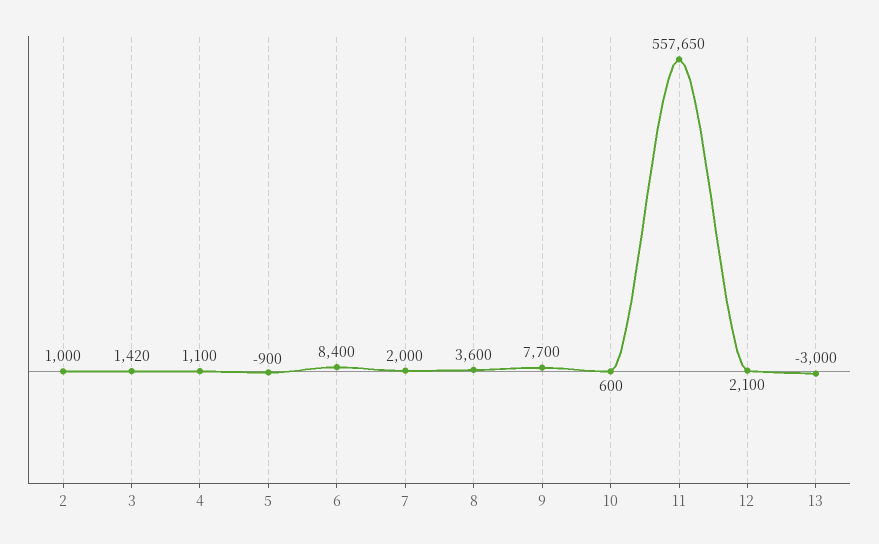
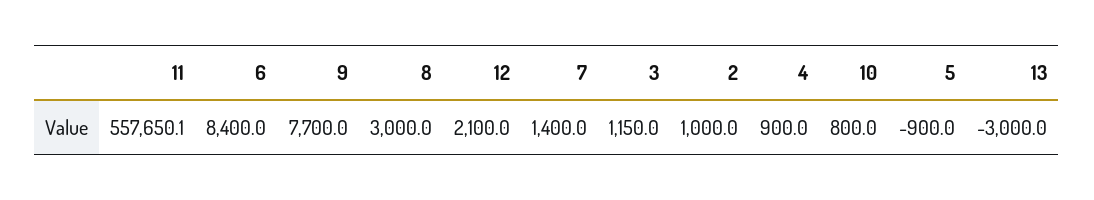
3: 1420 -> 1150
4: 1100 -> 900
7: 2000 -> 1400
8: 3600 -> 3000
10: 600 -> 800

